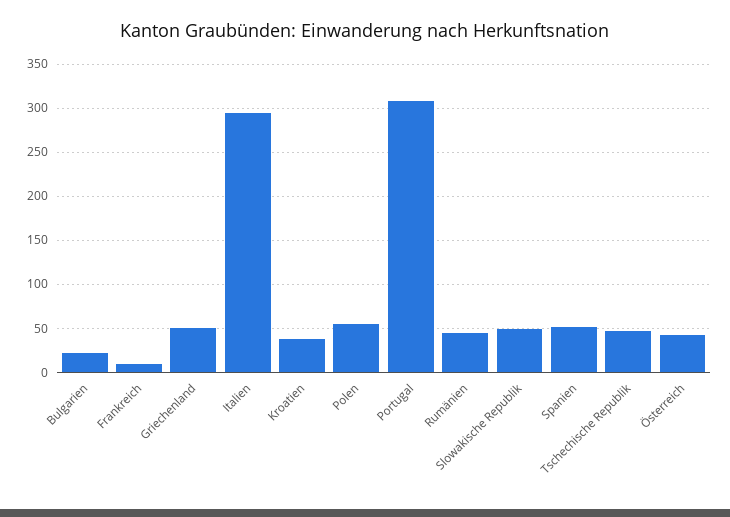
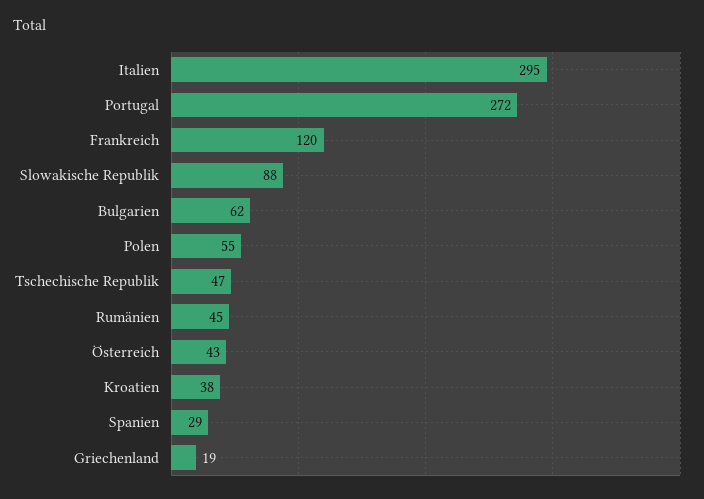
Bulgarien: 20 -> 62
Frankreich: 10 -> 120
Griechenland: 50 -> 19
Portugal: 310 -> 272
Slowakische Republik: 50 -> 88
Spanien: 50 -> 29

